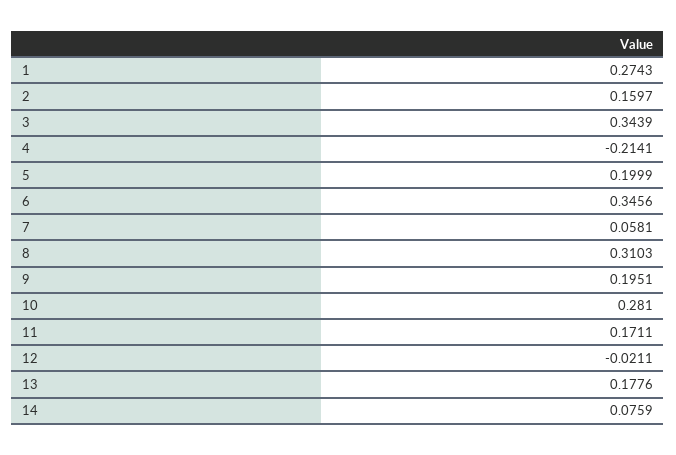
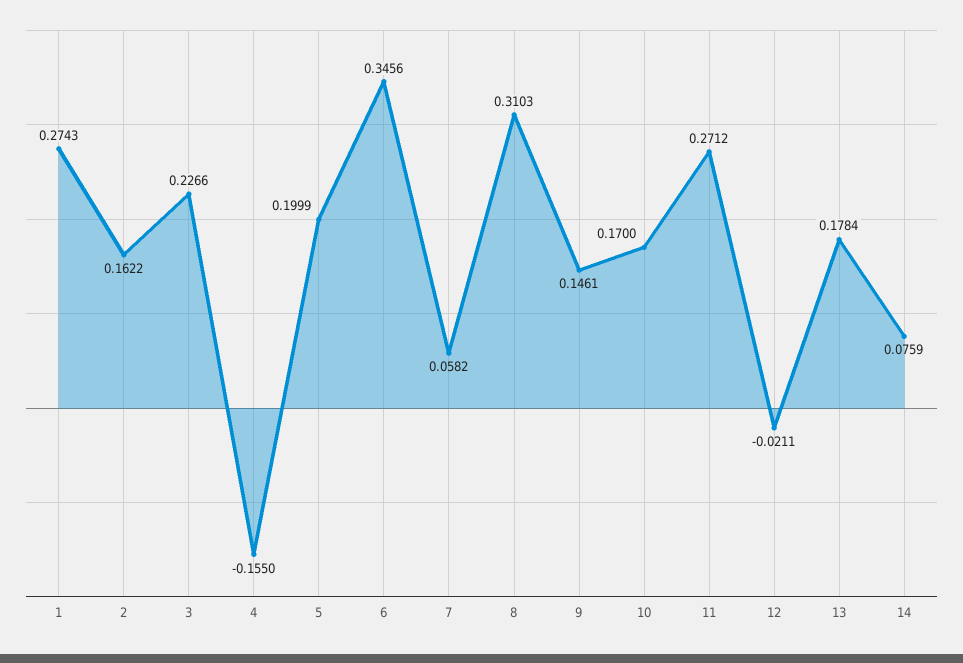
2: 0.1597 -> 0.1622
3: 0.3439 -> 0.2266
4: -0.2141 -> -0.155
7: 0.0581 -> 0.0582
9: 0.1951 -> 0.1461
10: 0.281 -> 0.17
11: 0.1711 -> 0.2712
13: 0.1776 -> 0.1784

